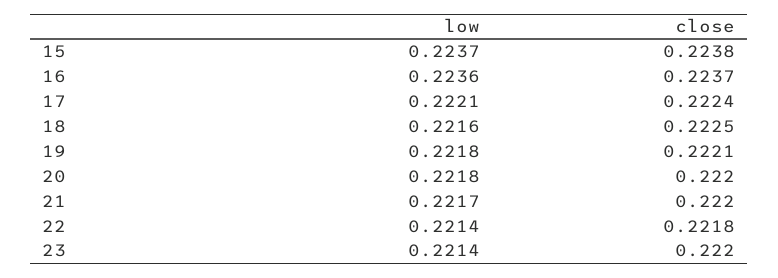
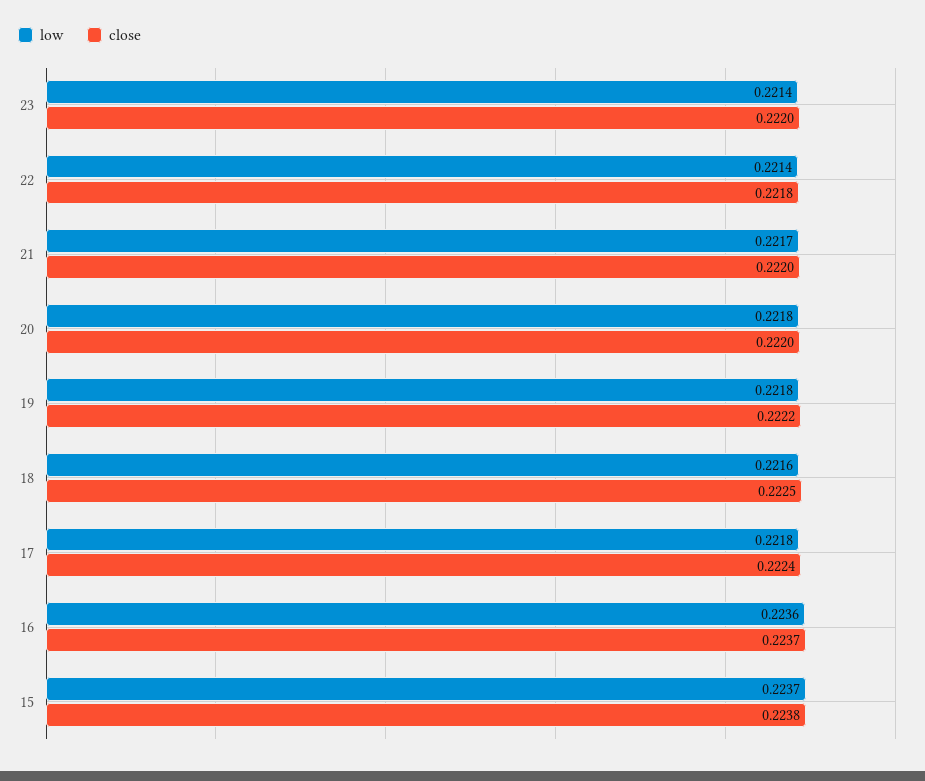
low, 17: 0.2221 -> 0.2218
close, 19: 0.2221 -> 0.2222

